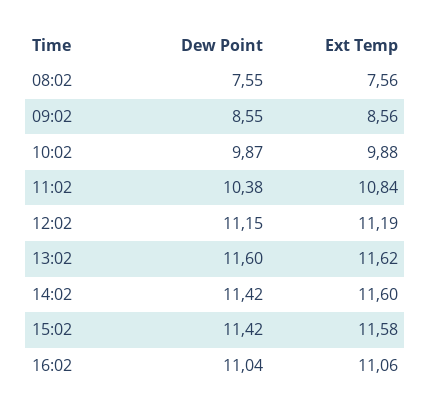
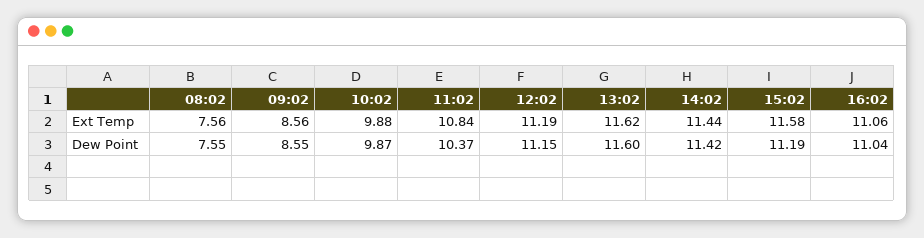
Dew Point, 11:02: 10.38 -> 10.37
Ext Temp, 14:02: 11.6 -> 11.44
Dew Point, 15:02: 11.42 -> 11.19

